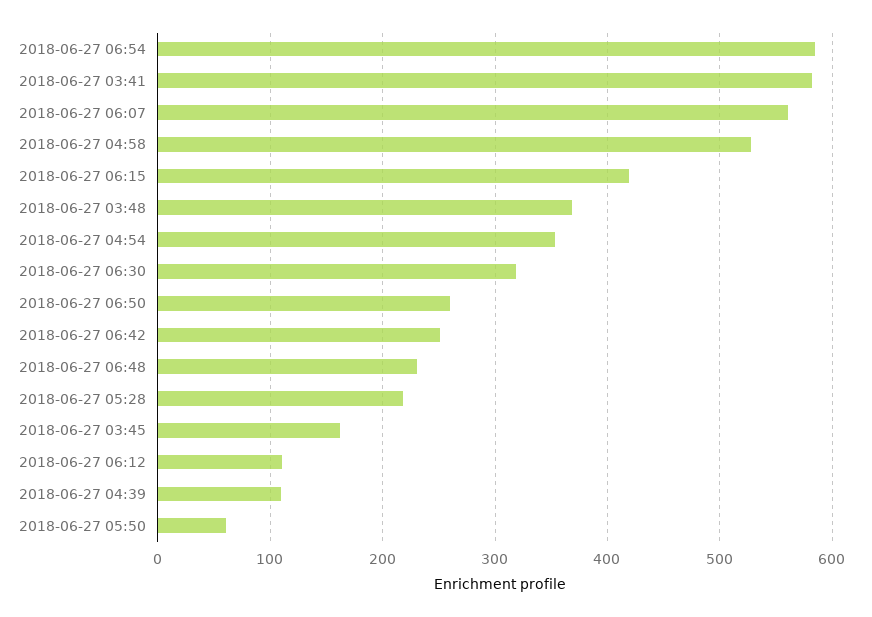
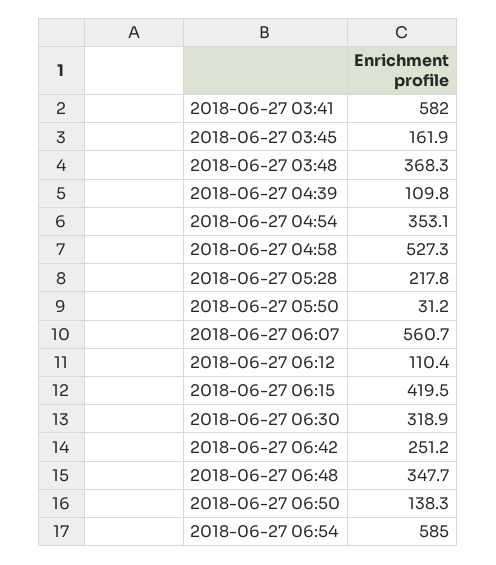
2018-06-27 06:50: 260 -> 138.3
2018-06-27 06:48: 230 -> 347.7
2018-06-27 05:50: 60 -> 31.2

